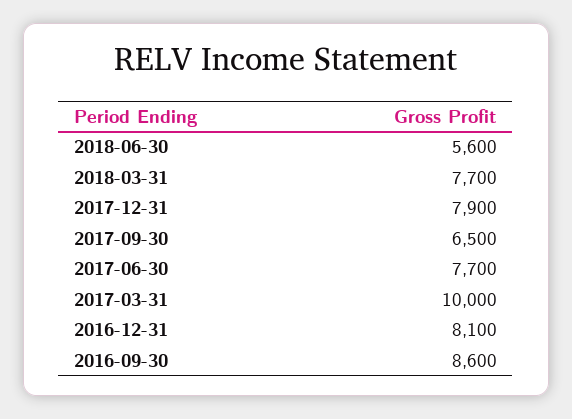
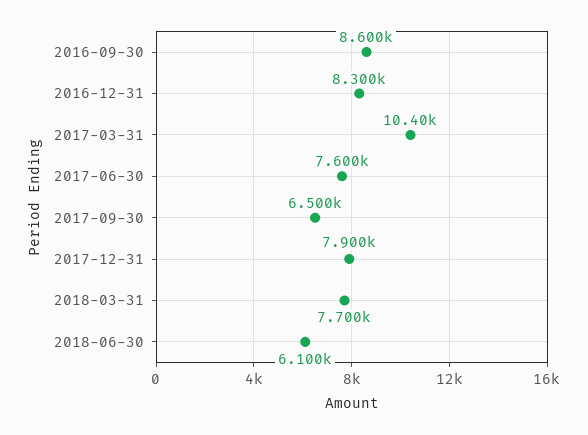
2018-06-30: 5600 -> 6100
2017-06-30: 7700 -> 7600
2017-03-31: 10000 -> 10400
2016-12-31: 8100 -> 8300

